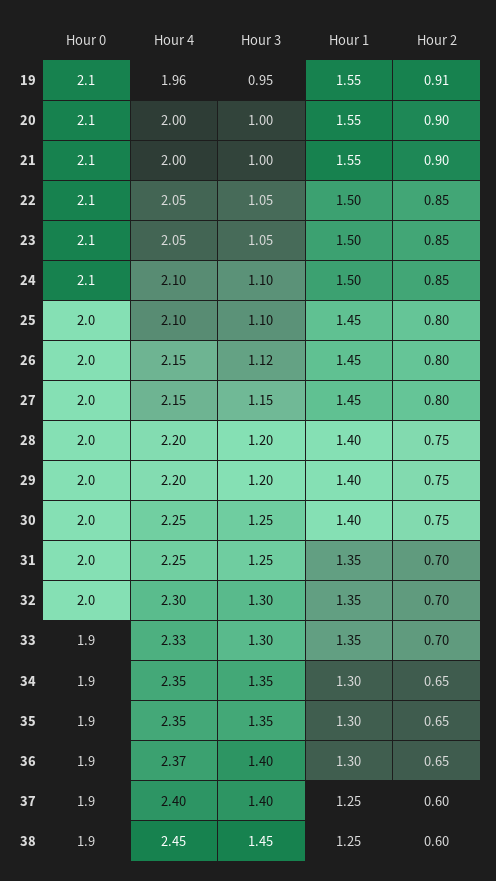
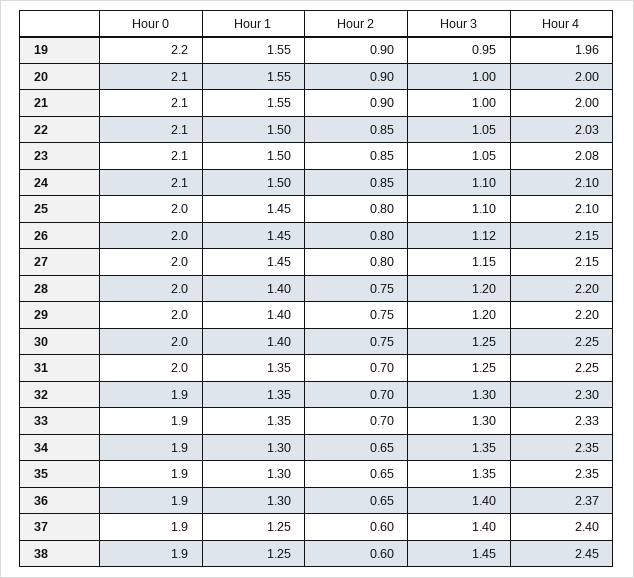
Hour 0, 19: 2.1 -> 2.2
Hour 2, 19: 0.91 -> 0.9
Hour 4, 22: 2.05 -> 2.03
Hour 4, 23: 2.05 -> 2.08
Hour 0, 32: 2 -> 1.9

